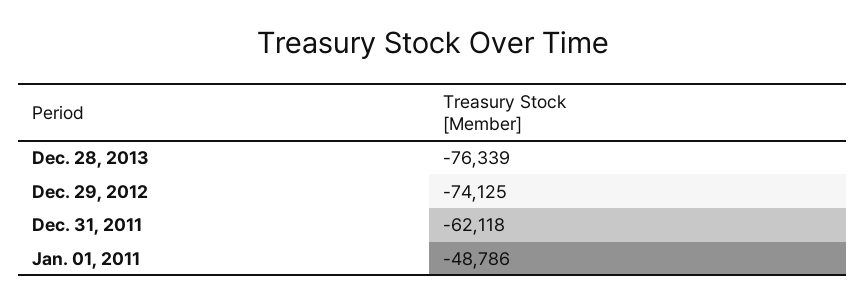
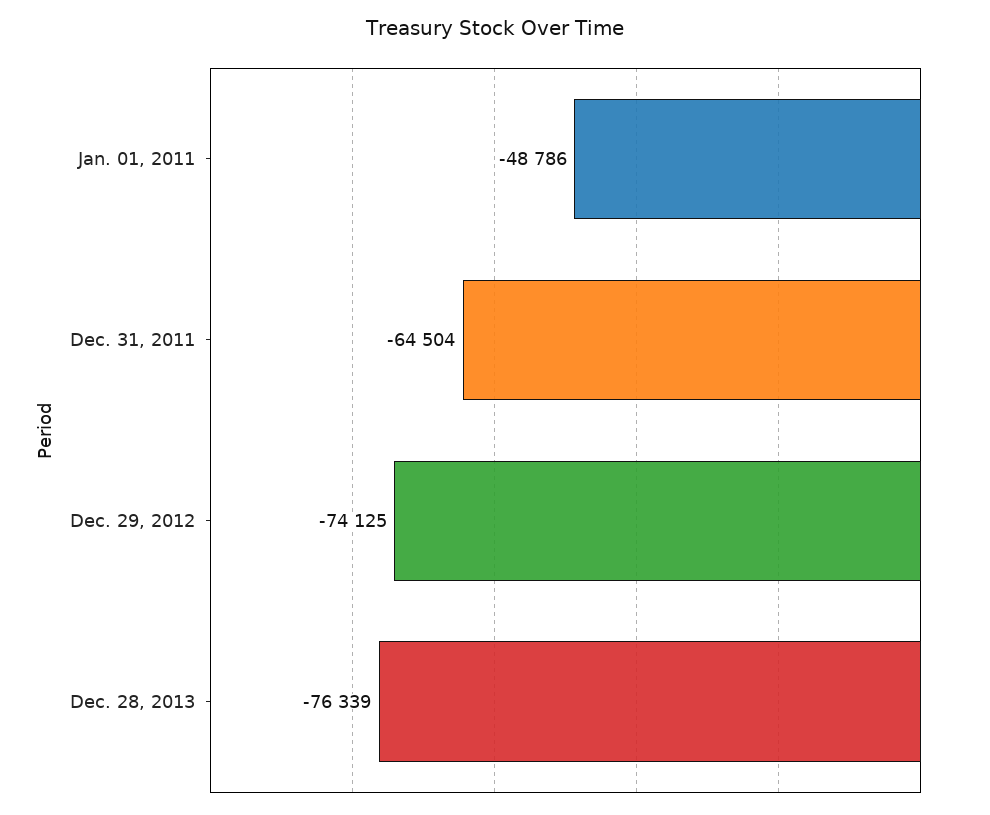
Dec. 31, 2011: -62118 -> -64504

